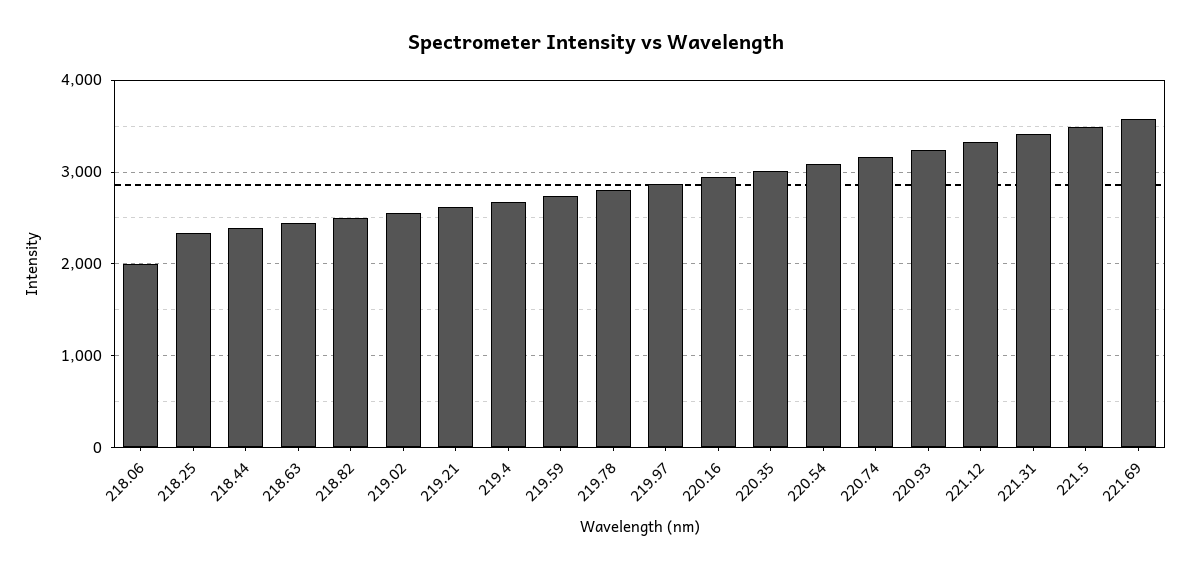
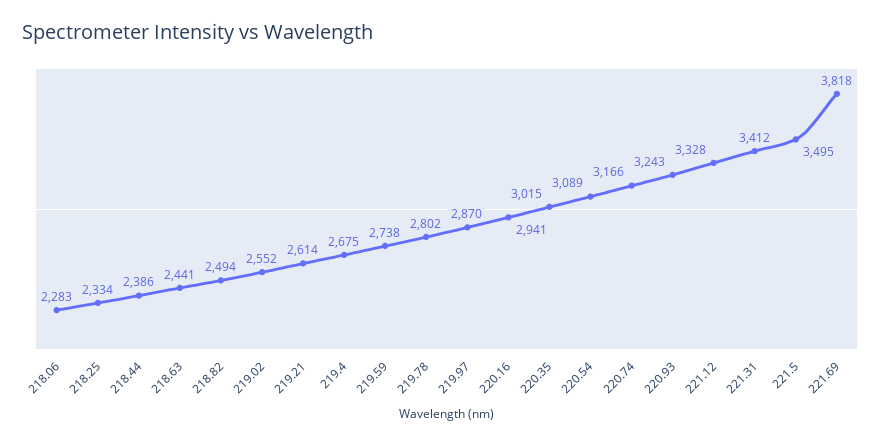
218.06: 2000 -> 2283
221.69: 3600 -> 3818

